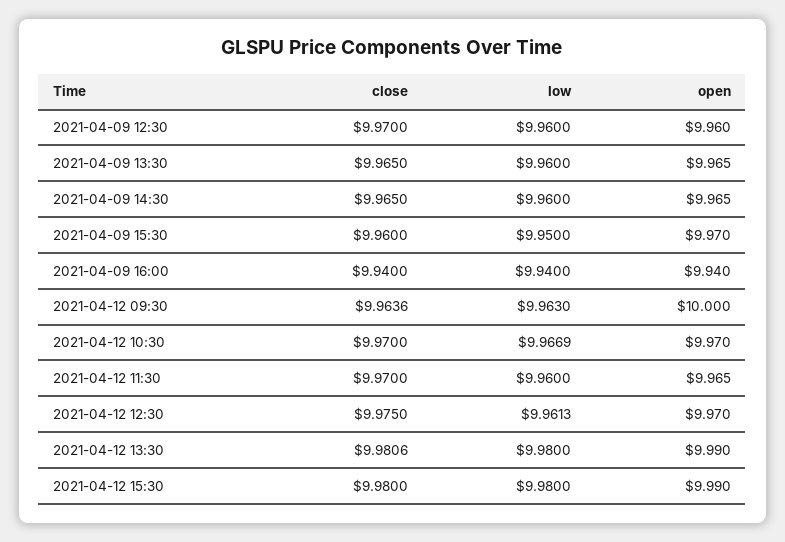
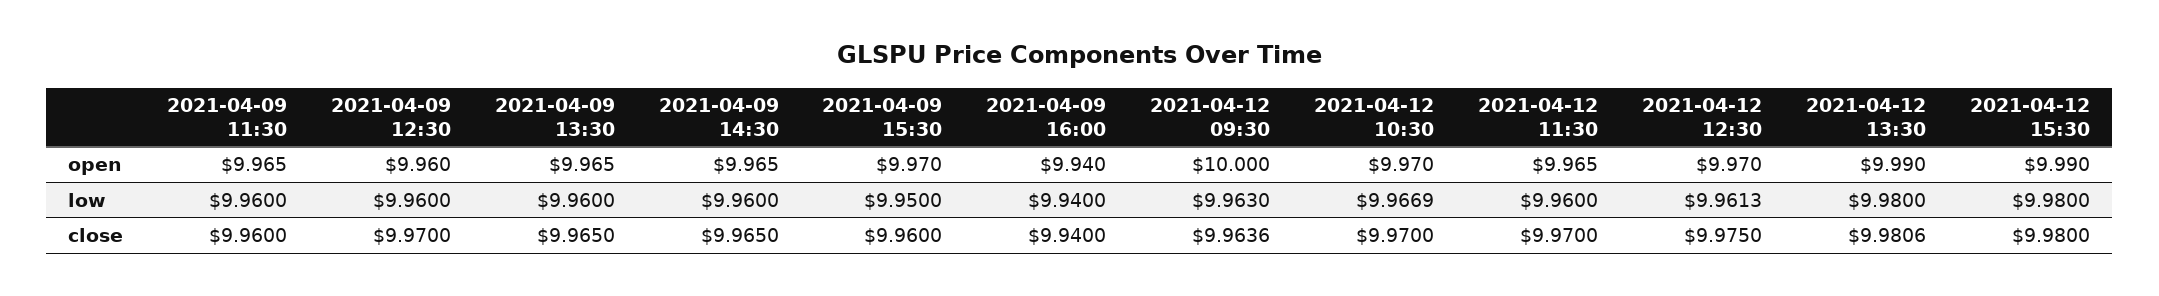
open, 2021-04-09 11:30: none -> 9.965
low, 2021-04-09 11:30: none -> 9.96
close, 2021-04-09 11:30: none -> 9.96

